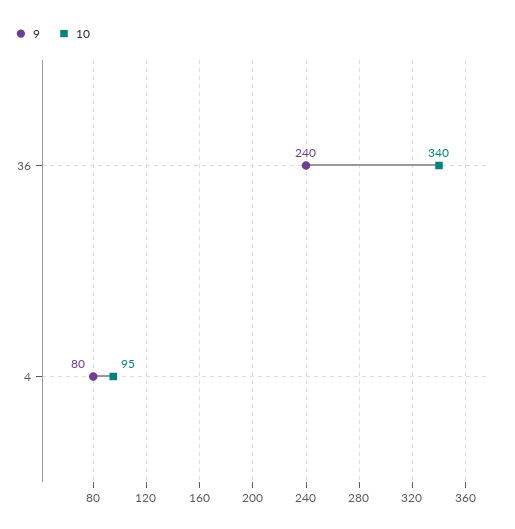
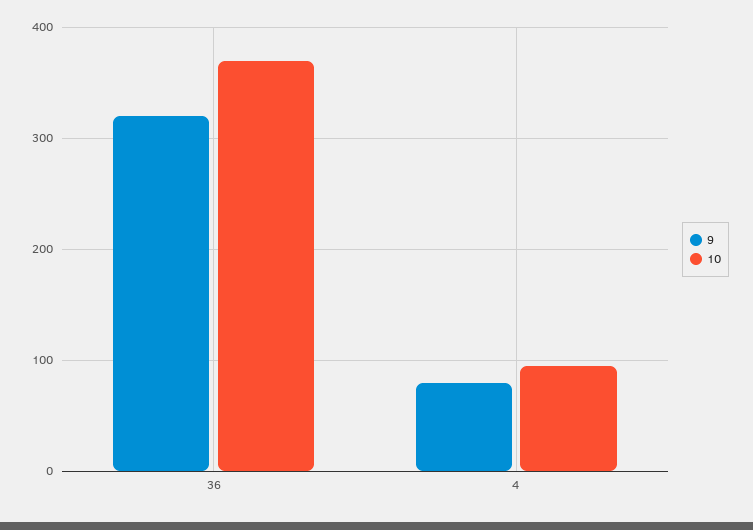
9, 36: 240 -> 320
10, 36: 340 -> 370

